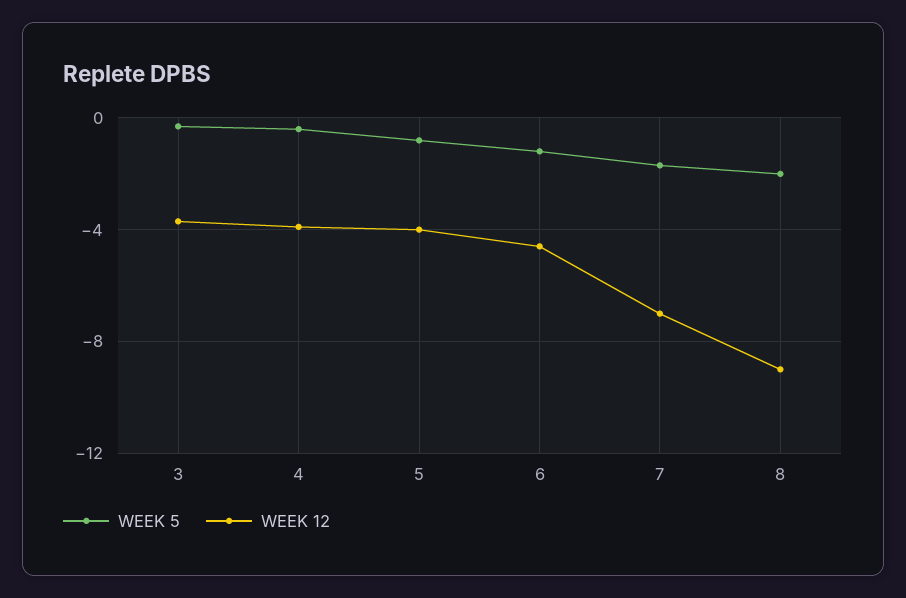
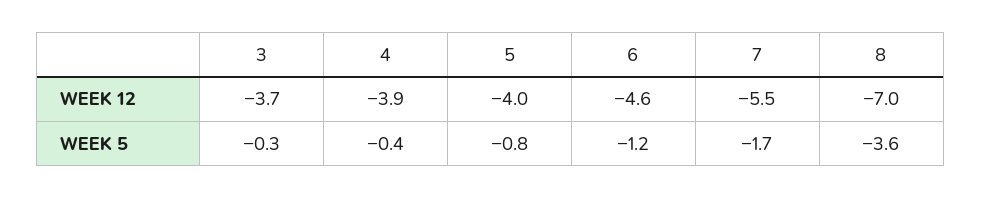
WEEK 12, 7: -7 -> -5.5
WEEK 5, 8: -2 -> -3.6
WEEK 12, 8: -9 -> -7

